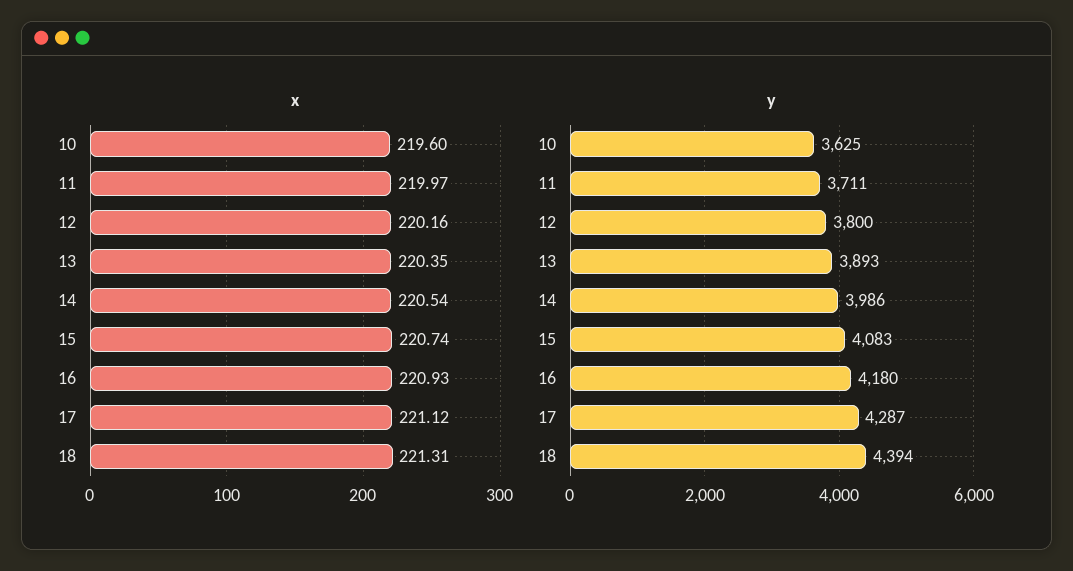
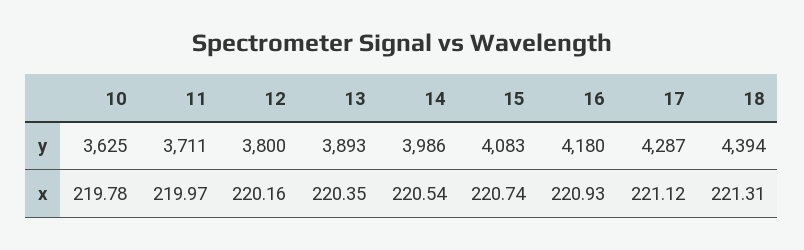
x, 10: 219.6 -> 219.78

